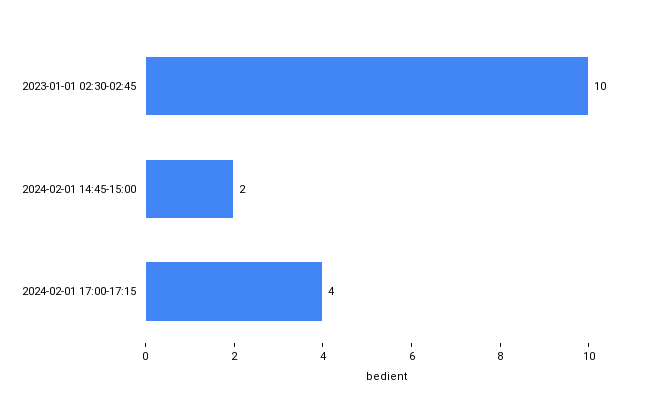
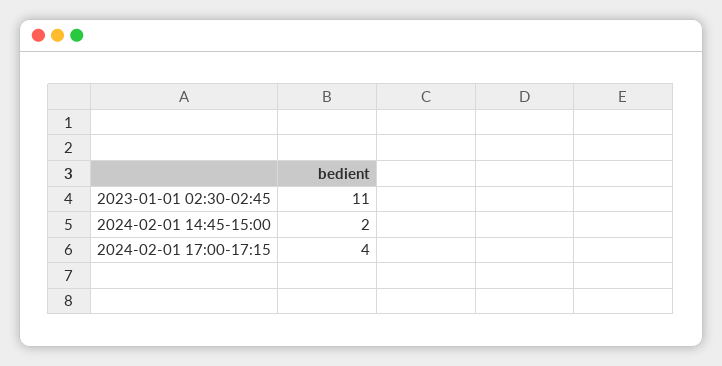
2023-01-01 02:30-02:45: 10 -> 11

